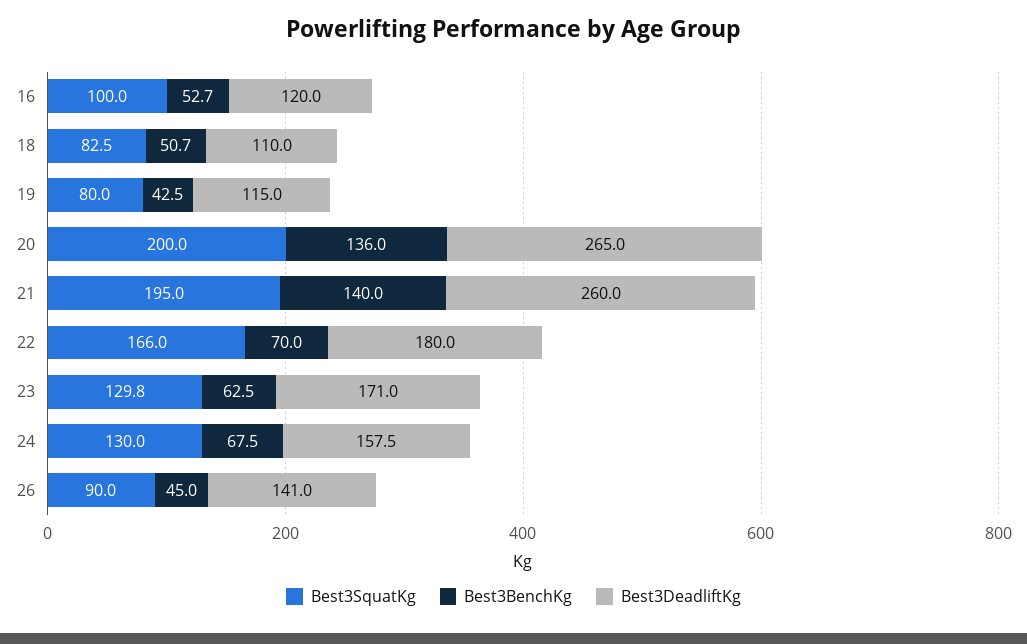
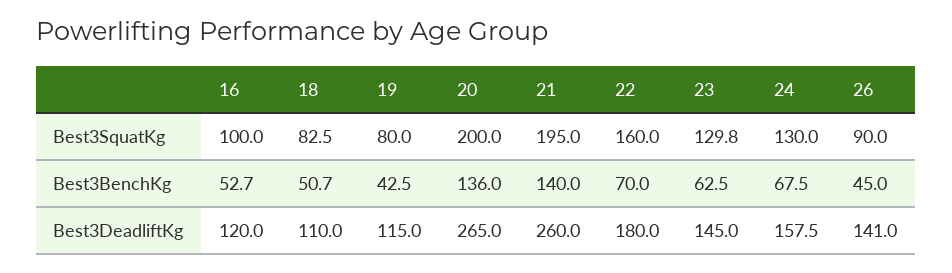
Best3SquatKg, 22: 166 -> 160
Best3DeadliftKg, 23: 171 -> 145

